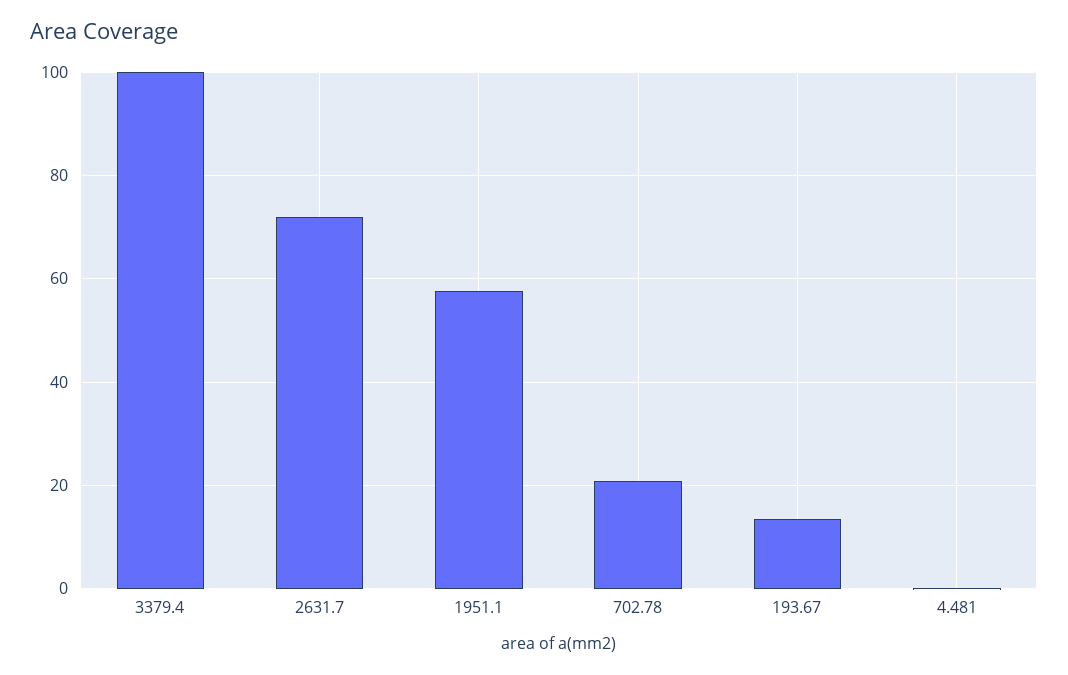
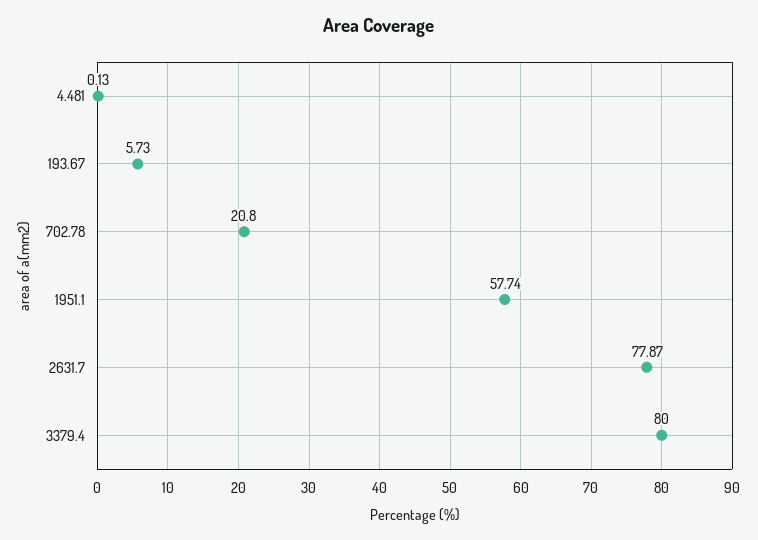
3379.4: 100 -> 80
2631.7: 72 -> 77.87
193.67: 14 -> 5.73

